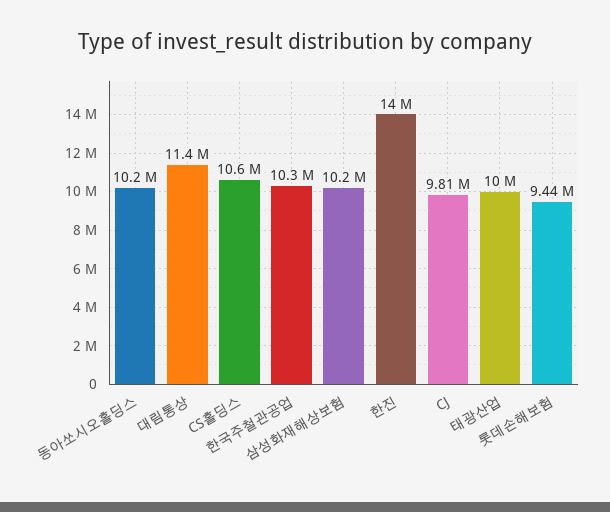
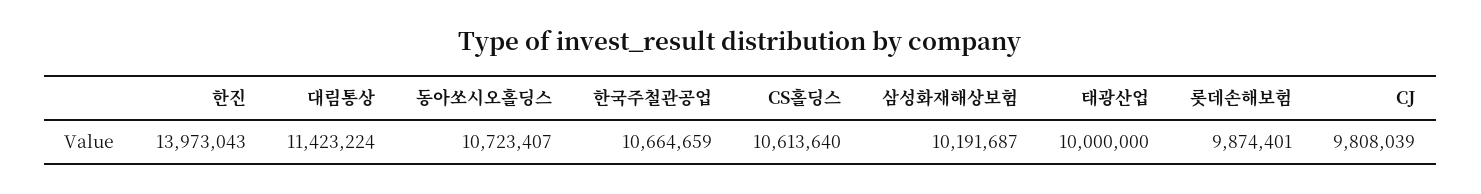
동아쏘시오홀딩스: 10200000 -> 10723407
한국주철관공업: 10300000 -> 10664659
롯데손해보험: 9440000 -> 9874401

